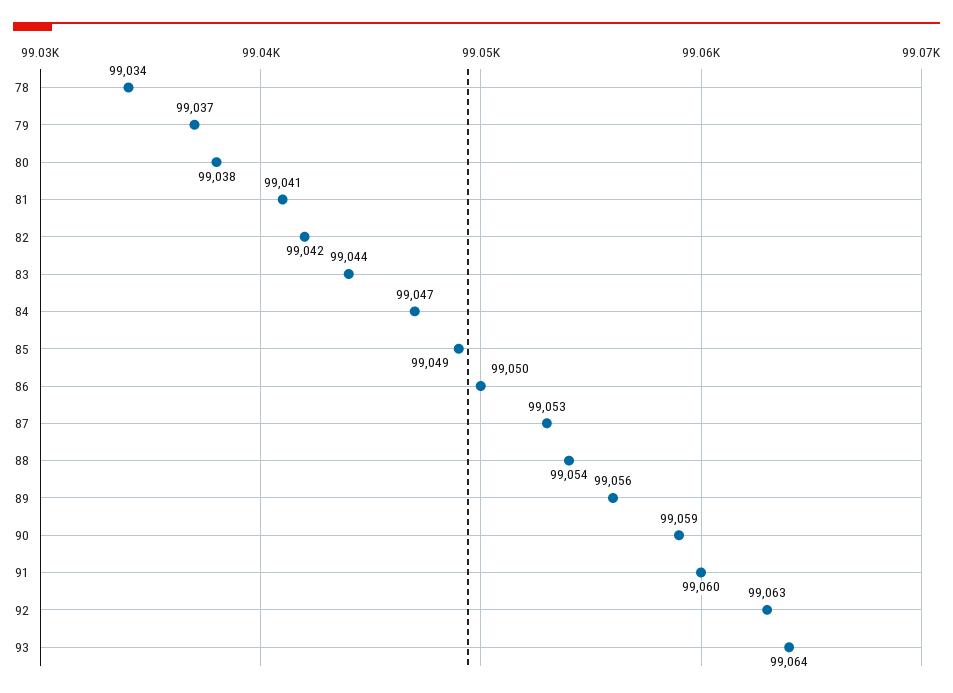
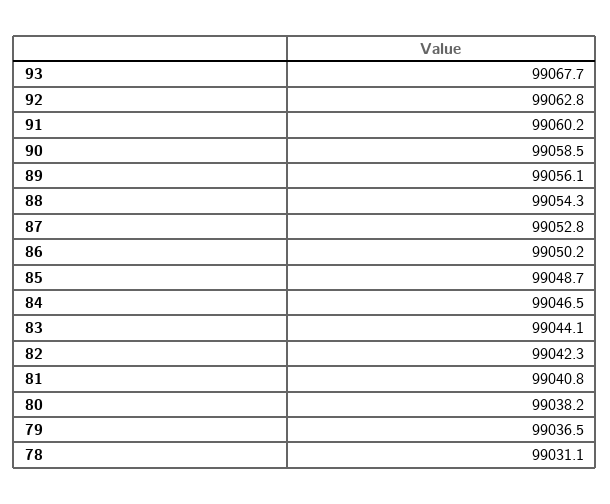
78: 99034 -> 99031.1
93: 99064 -> 99067.7

